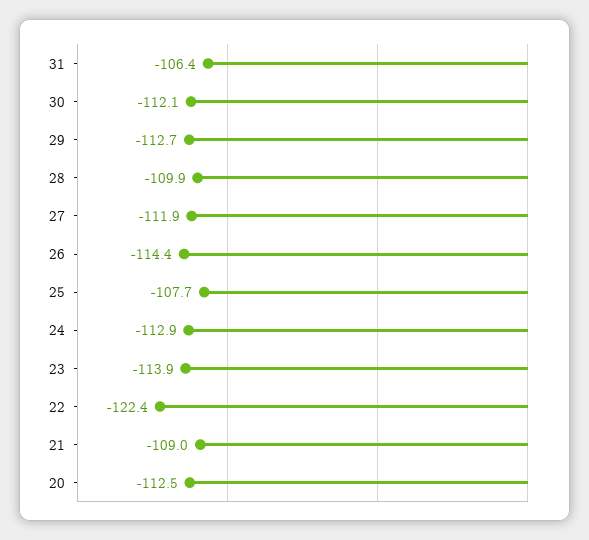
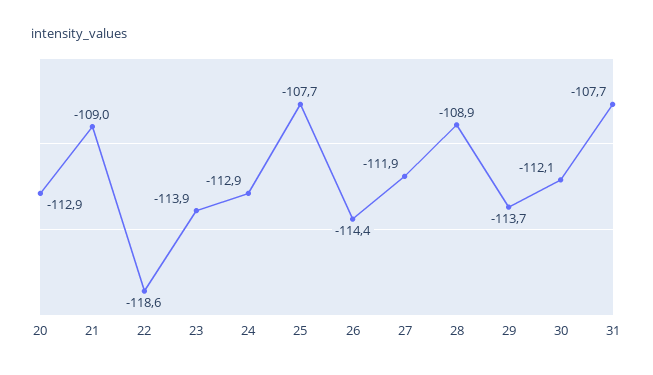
31: -106.4 -> -107.7
29: -112.7 -> -113.7
28: -109.9 -> -108.9
22: -122.4 -> -118.6
20: -112.5 -> -112.9

